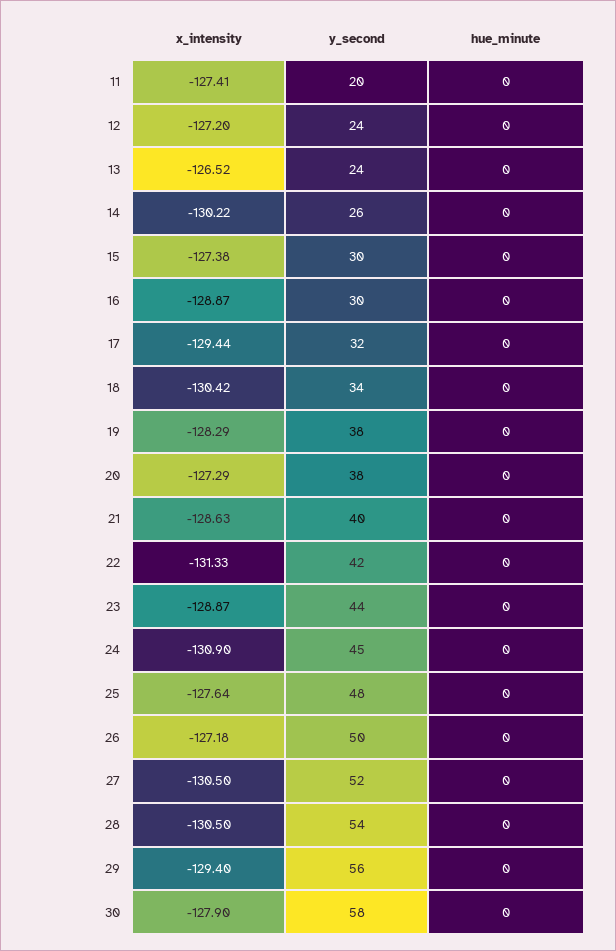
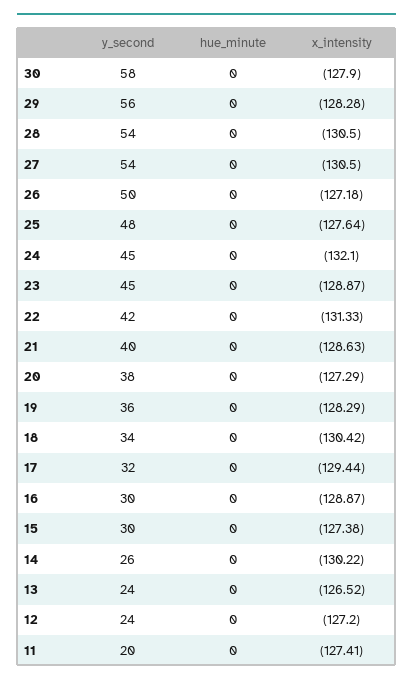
y_second, 19: 38 -> 36
y_second, 23: 44 -> 45
x_intensity, 24: -130.9 -> -132.1
y_second, 27: 52 -> 54
x_intensity, 29: -129.4 -> -128.28

